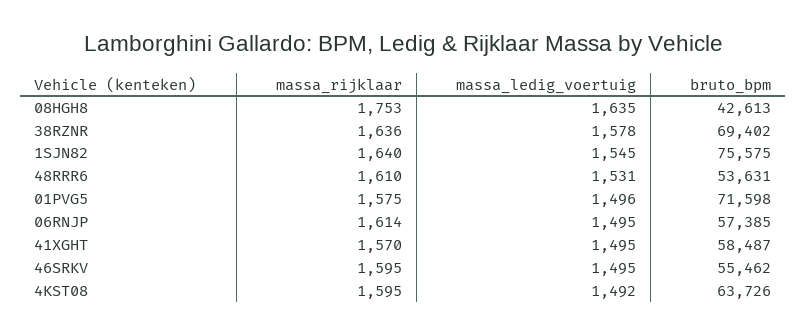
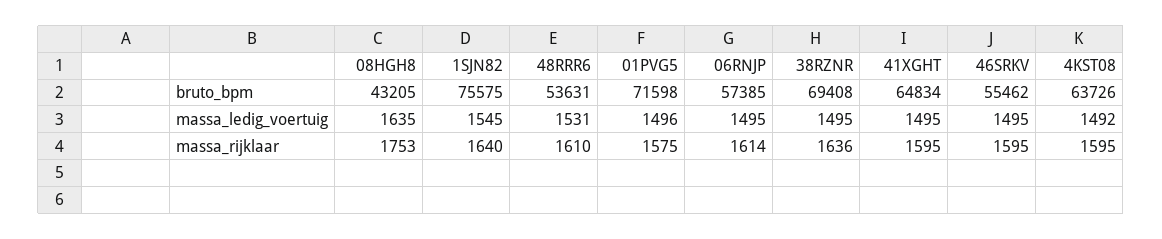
bruto_bpm, 08HGH8: 42613 -> 43205
massa_ledig_voertuig, 38RZNR: 1578 -> 1495
bruto_bpm, 38RZNR: 69402 -> 69408
massa_rijklaar, 41XGHT: 1570 -> 1595
bruto_bpm, 41XGHT: 58487 -> 64834

